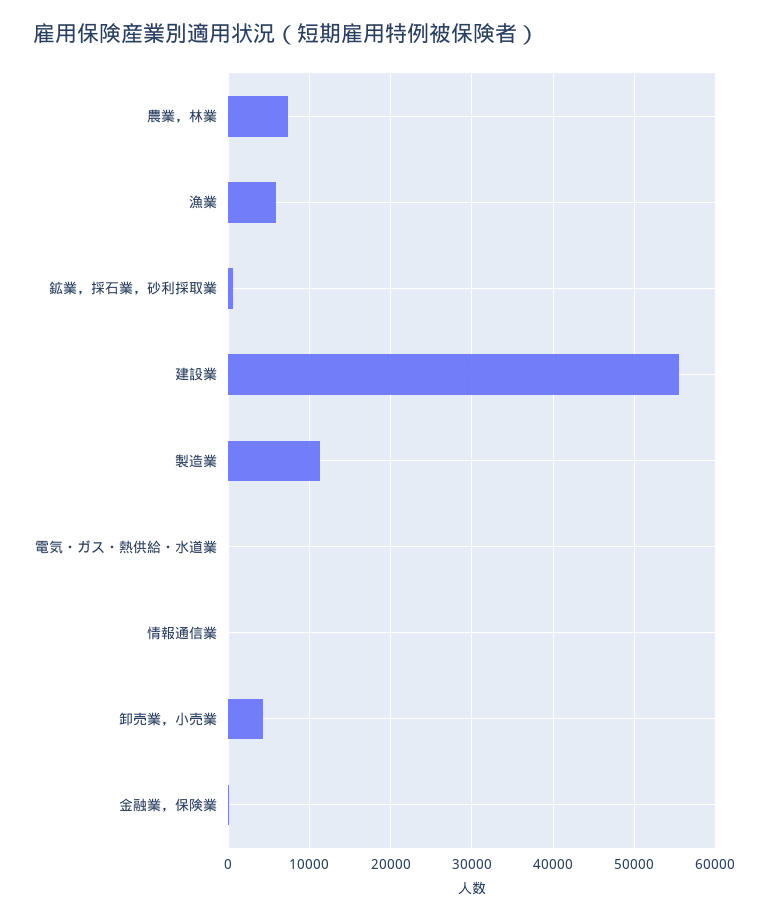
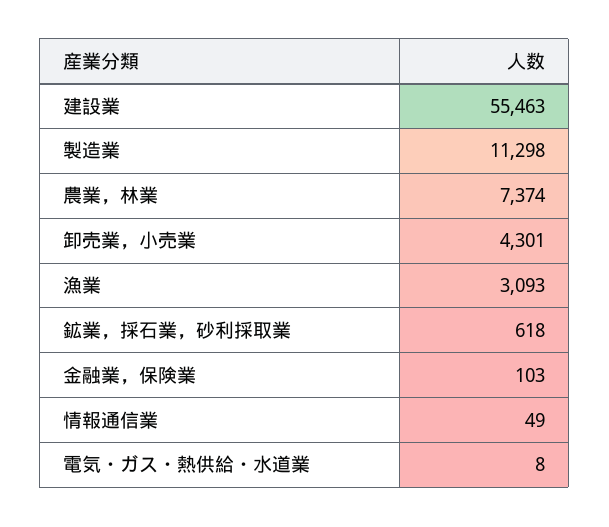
漁業: 6000 -> 3093

